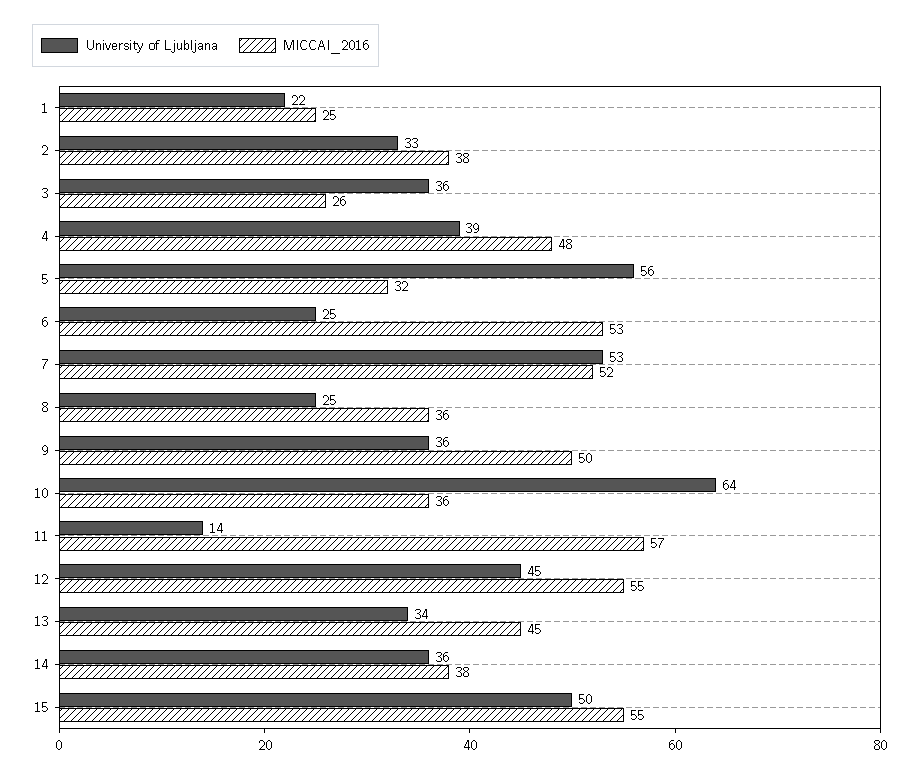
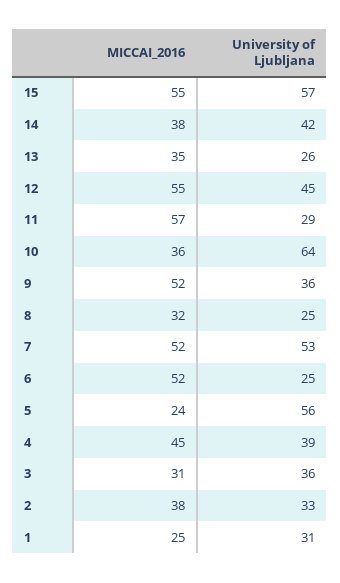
University of Ljubljana, 1: 22 -> 31
MICCAI_2016, 3: 26 -> 31
MICCAI_2016, 4: 48 -> 45
MICCAI_2016, 5: 32 -> 24
MICCAI_2016, 6: 53 -> 52
MICCAI_2016, 8: 36 -> 32
MICCAI_2016, 9: 50 -> 52
University of Ljubljana, 11: 14 -> 29
University of Ljubljana, 13: 34 -> 26
MICCAI_2016, 13: 45 -> 35
University of Ljubljana, 14: 36 -> 42
University of Ljubljana, 15: 50 -> 57

